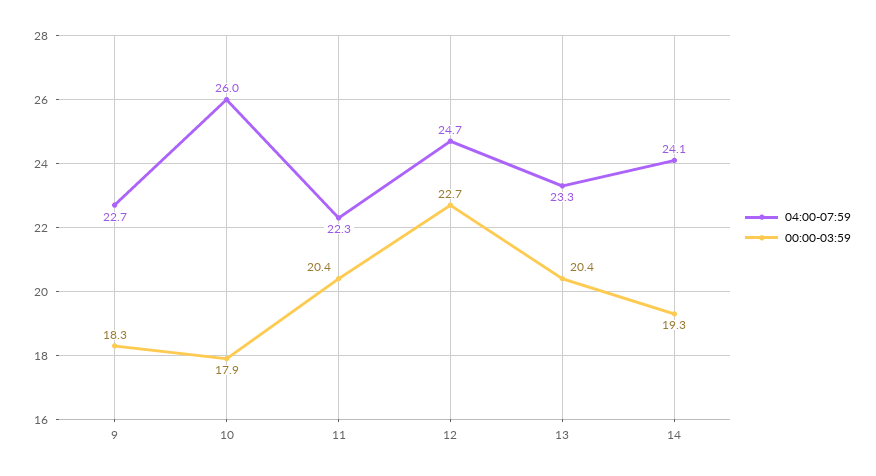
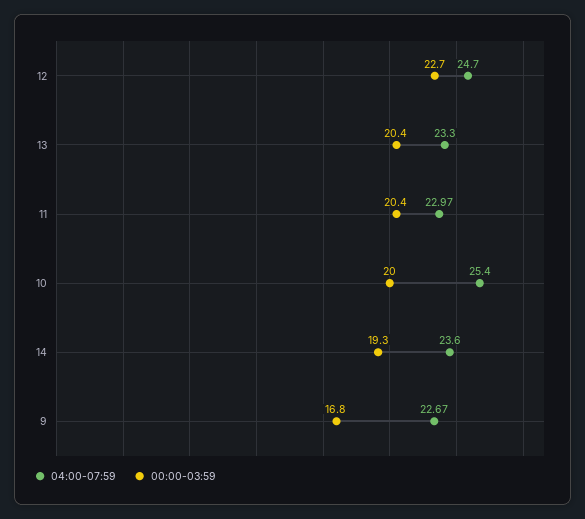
00:00-03:59, 9: 18.3 -> 16.8
04:00-07:59, 10: 26 -> 25.4
00:00-03:59, 10: 17.9 -> 20
04:00-07:59, 11: 22.3 -> 22.97
04:00-07:59, 14: 24.1 -> 23.6

